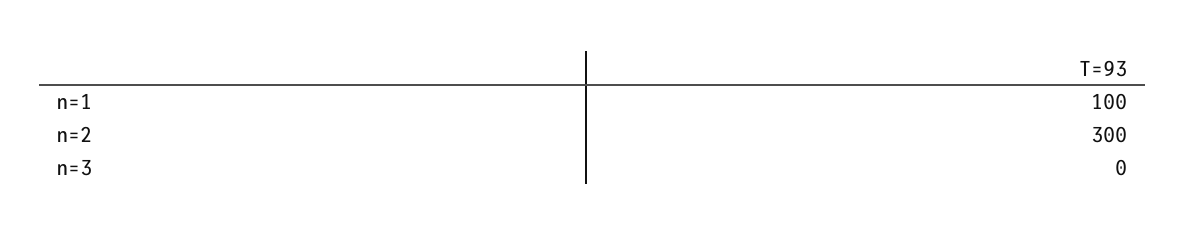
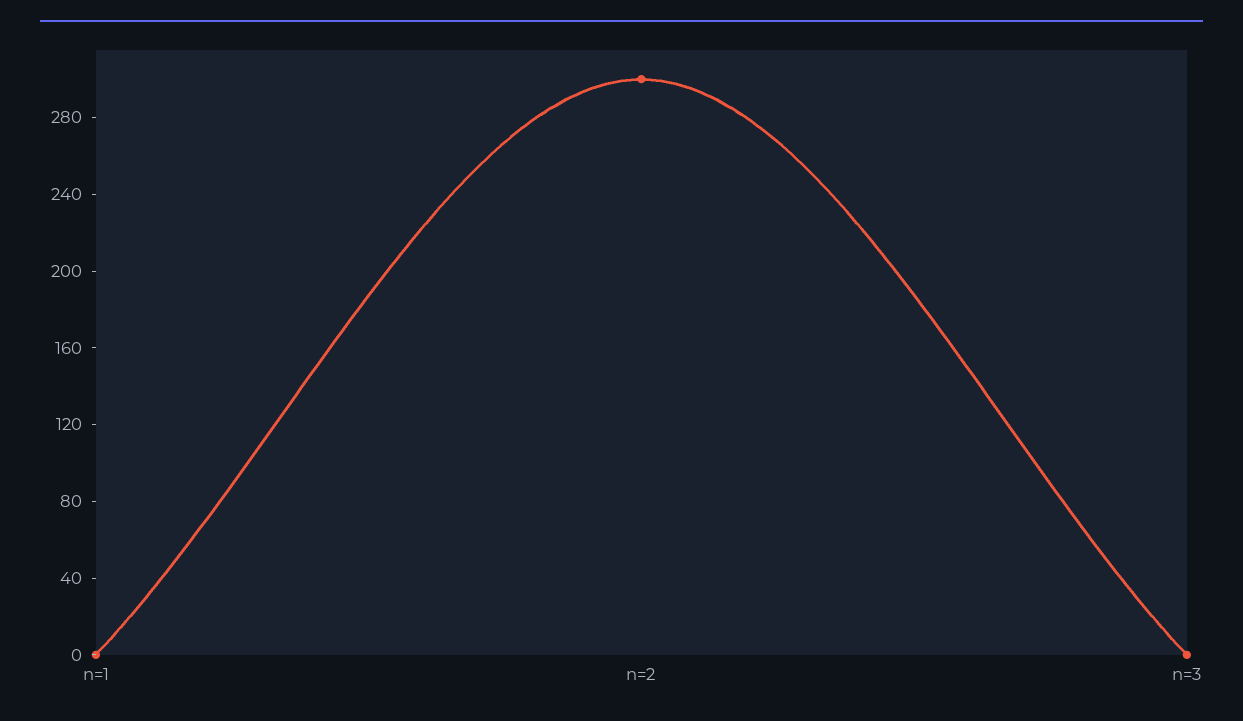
n=1: 100 -> 0

